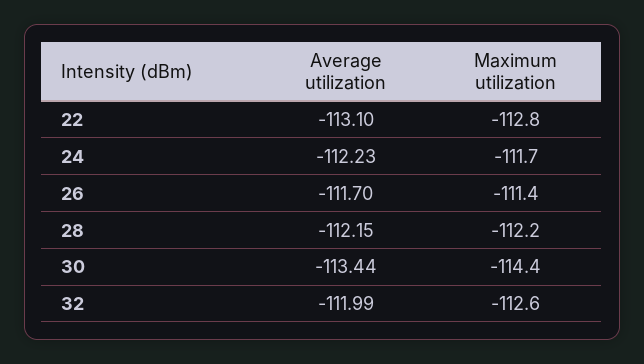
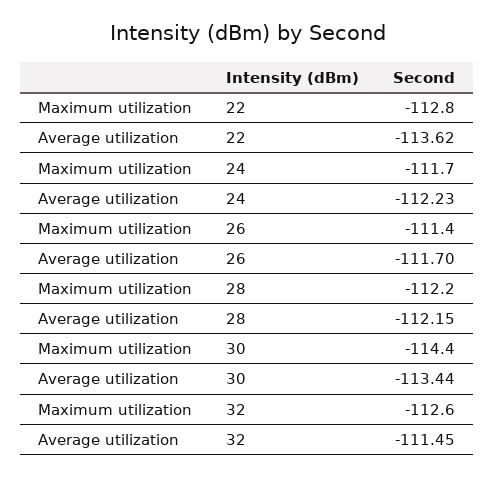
Average utilization, 22: -113.1 -> -113.62
Average utilization, 32: -111.99 -> -111.45

